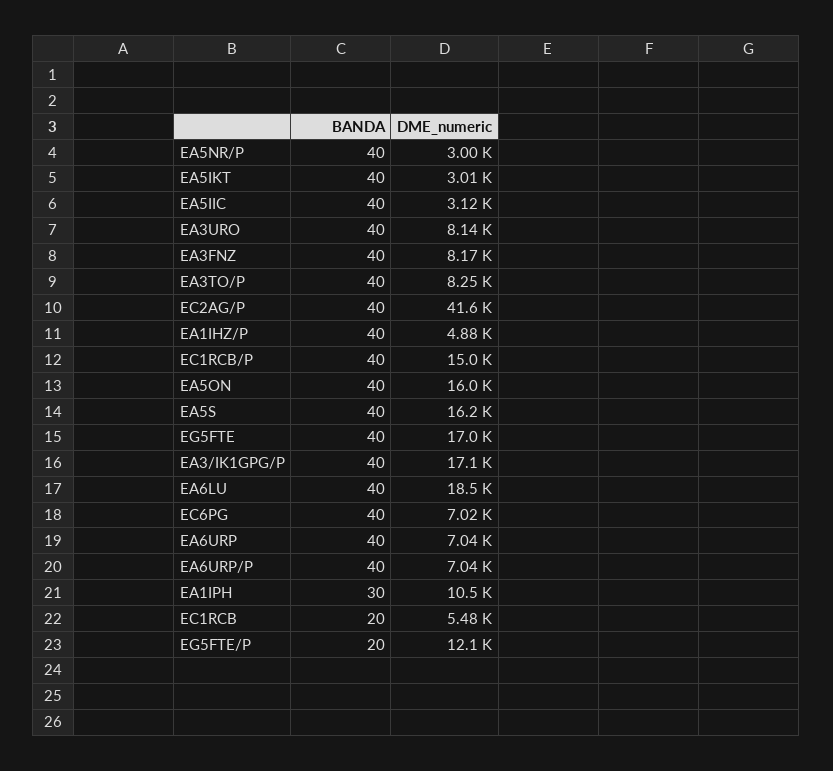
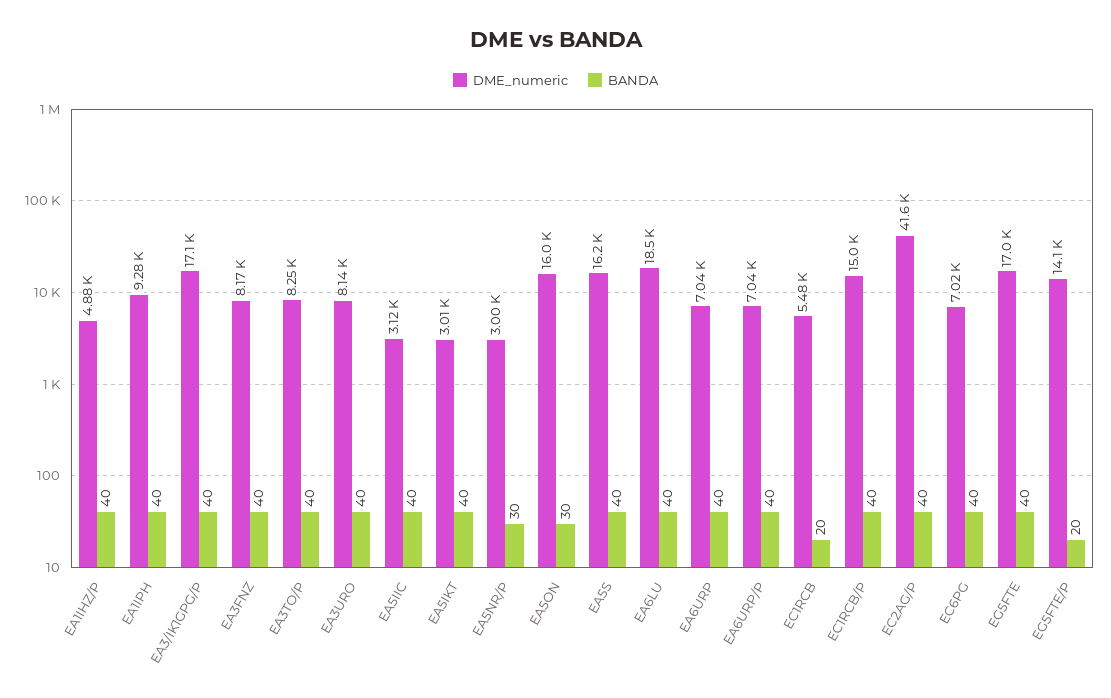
BANDA, EA5NR/P: 40 -> 30
BANDA, EA5ON: 40 -> 30
BANDA, EA1IPH: 30 -> 40
DME_numeric, EA1IPH: 10500 -> 9280
DME_numeric, EG5FTE/P: 12100 -> 14100

